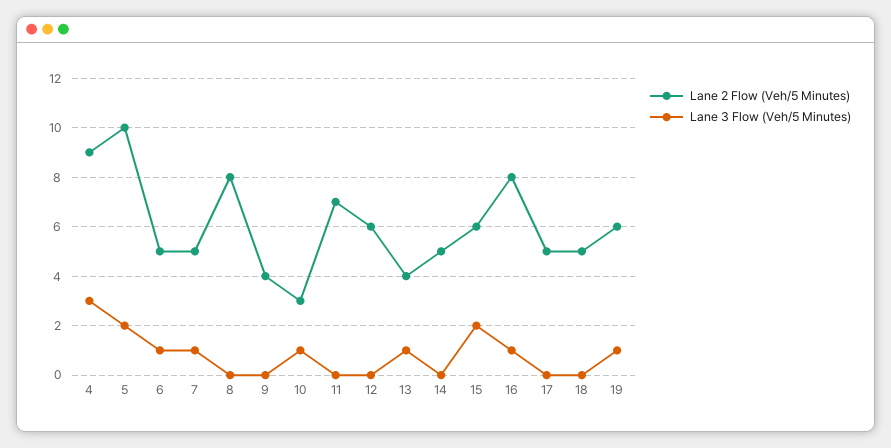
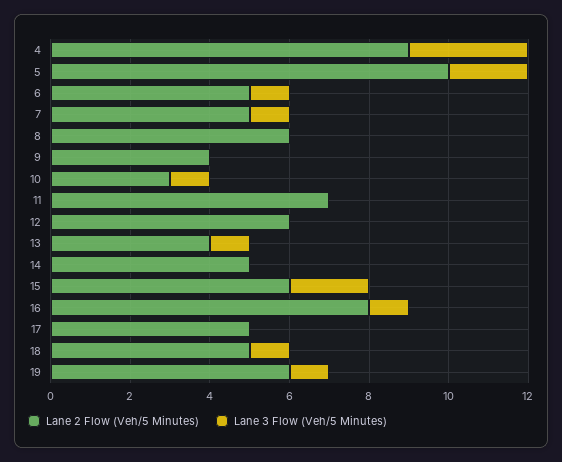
Lane 2 Flow (Veh/5 Minutes), 8: 8 -> 6
Lane 3 Flow (Veh/5 Minutes), 18: 0 -> 1

